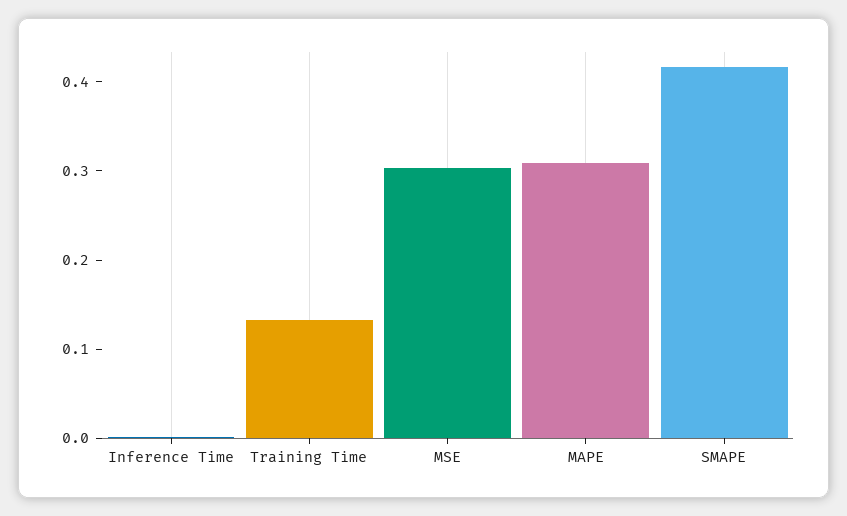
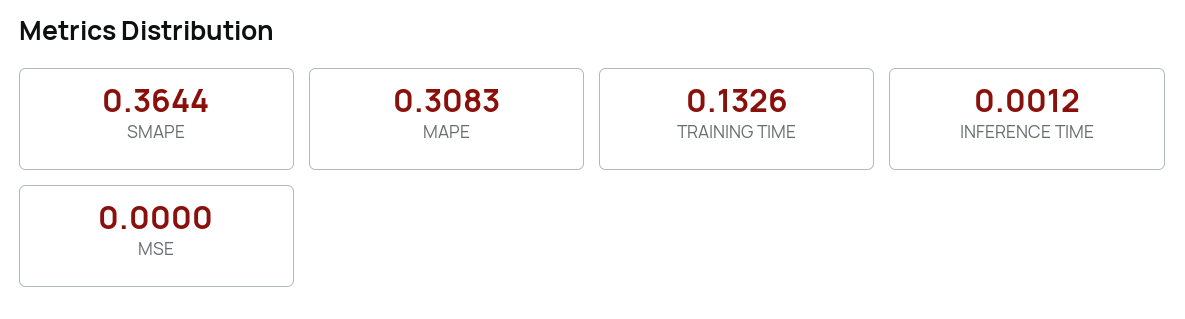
MSE: 0.3 -> 0
SMAPE: 0.42 -> 0.3644

